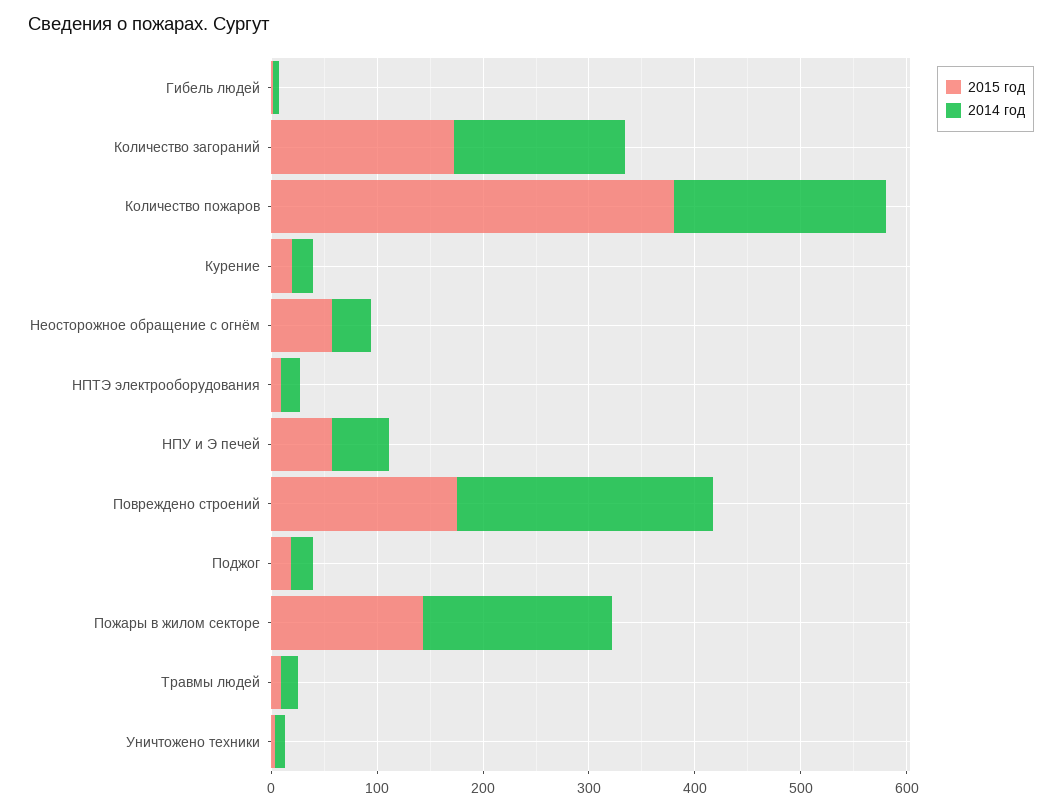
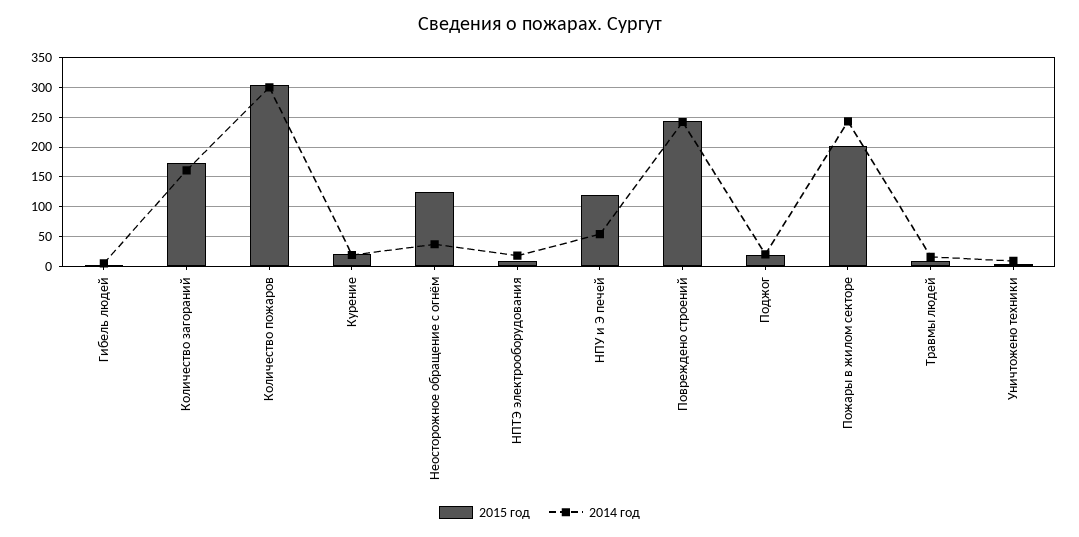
2015 год, Количество пожаров: 380 -> 300
2014 год, Количество пожаров: 200 -> 300
2015 год, Неосторожное обращение с огнём: 60 -> 125
2015 год, НПУ и Э печей: 60 -> 125
2015 год, Повреждено строений: 180 -> 250
2015 год, Пожары в жилом секторе: 140 -> 200
2014 год, Пожары в жилом секторе: 180 -> 250

